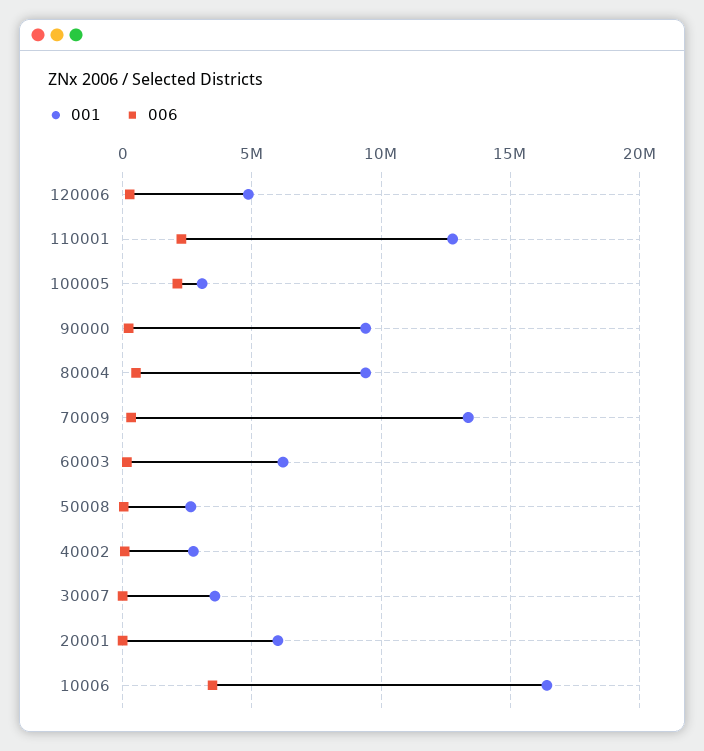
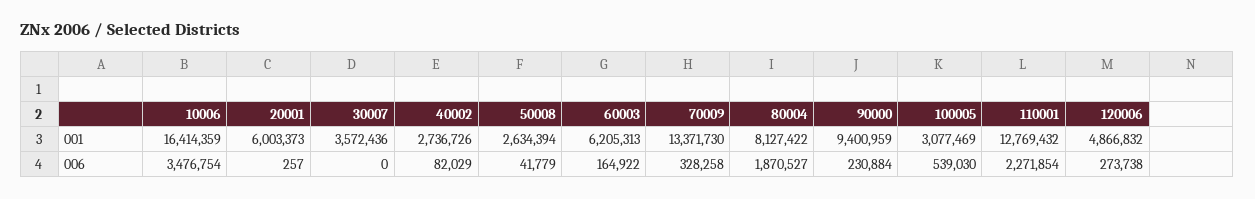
006, 100005: 2000000 -> 539030
001, 80004: 9500000 -> 8127422
006, 80004: 500000 -> 1870527

